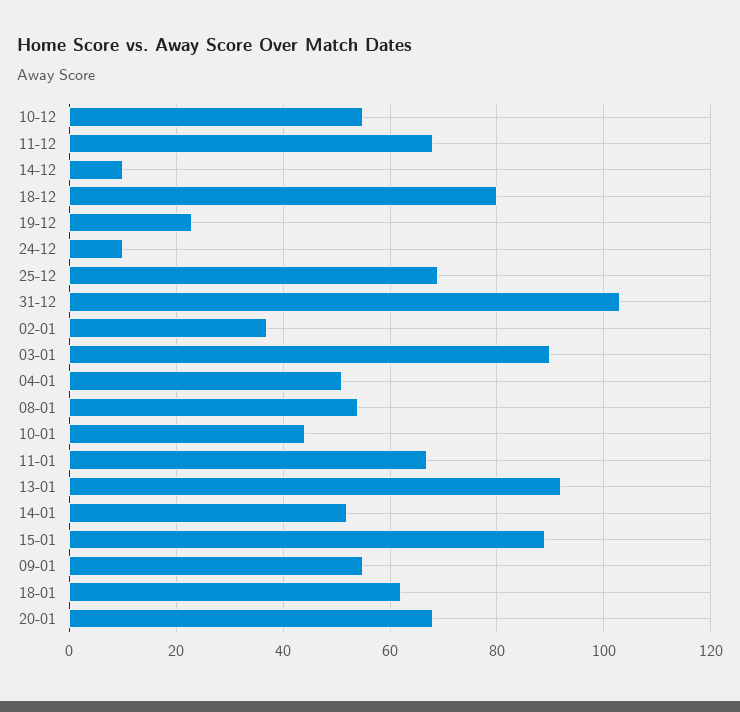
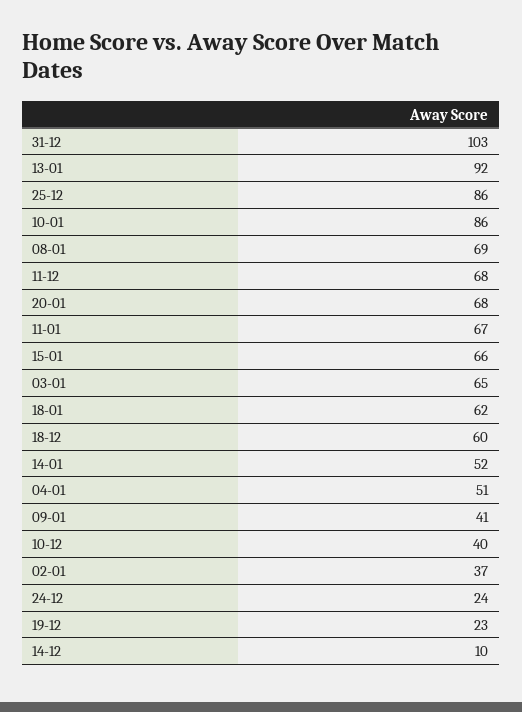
10-12: 55 -> 40
18-12: 80 -> 60
24-12: 10 -> 24
25-12: 70 -> 86
03-01: 90 -> 65
08-01: 55 -> 69
10-01: 45 -> 86
15-01: 90 -> 66
09-01: 55 -> 41

